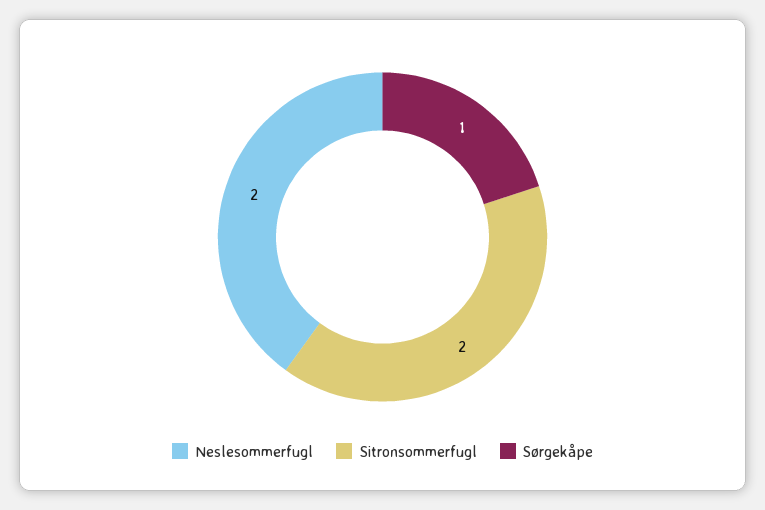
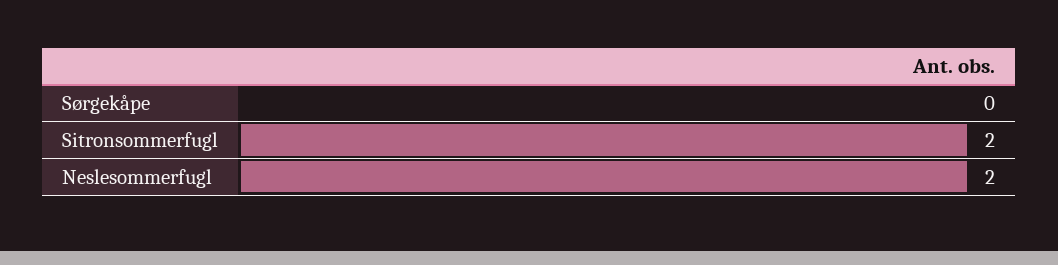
Sørgekåpe: 1 -> 0

